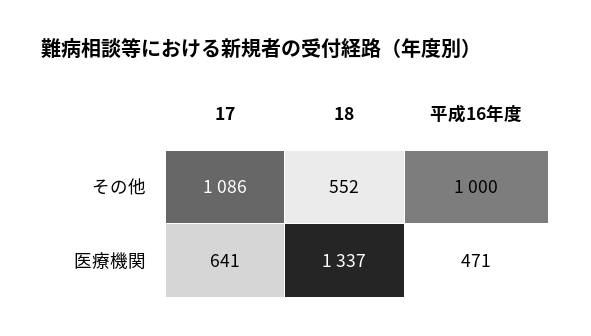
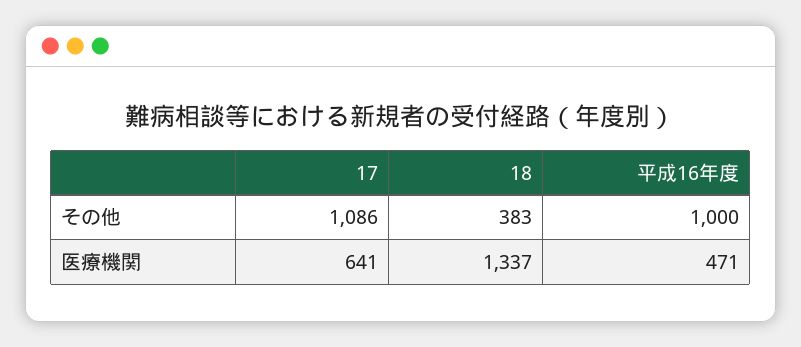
18, その他: 552 -> 383

